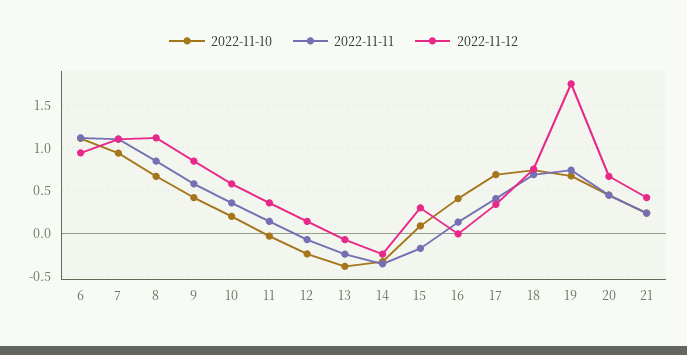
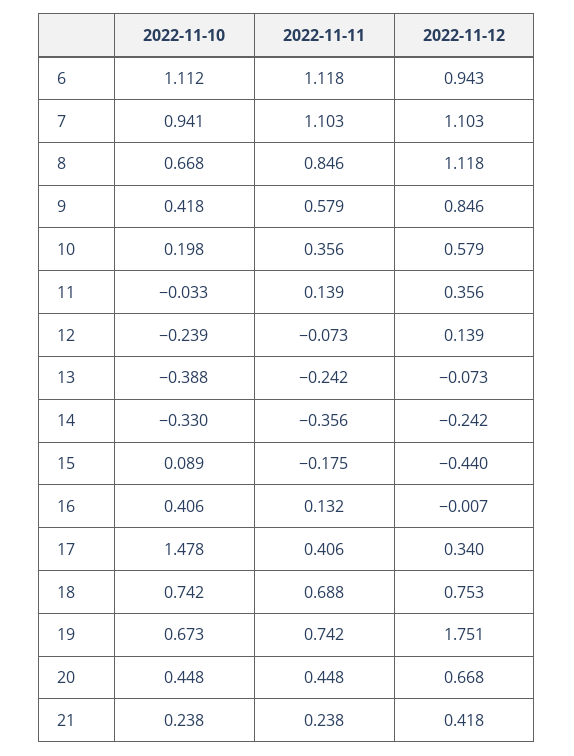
2022-11-12, 15: 0.3 -> -0.44
2022-11-10, 17: 0.7 -> 1.478

